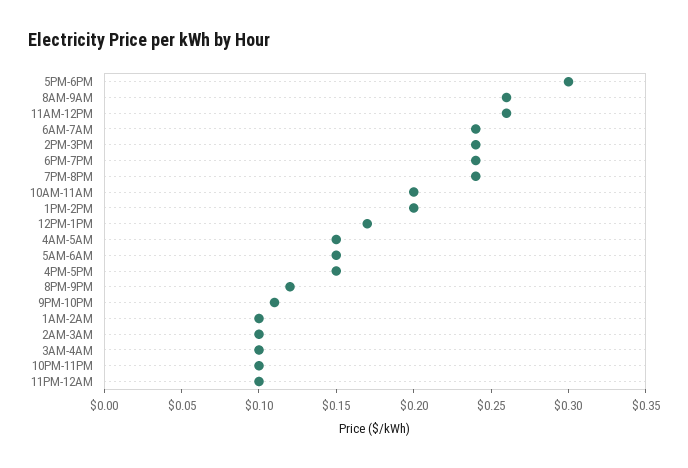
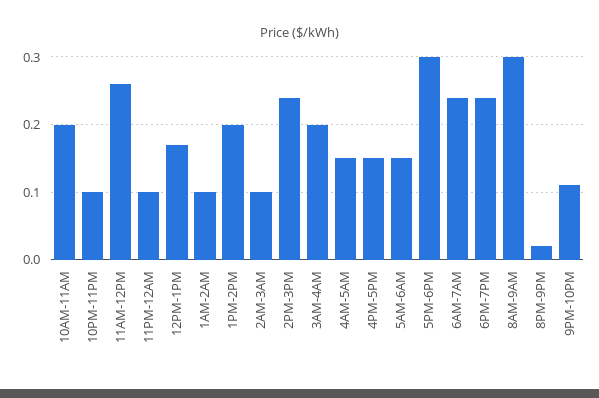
8AM-9AM: 0.26 -> 0.3
7PM-8PM: 0.24 -> none
8PM-9PM: 0.12 -> 0.02
3AM-4AM: 0.1 -> 0.2

